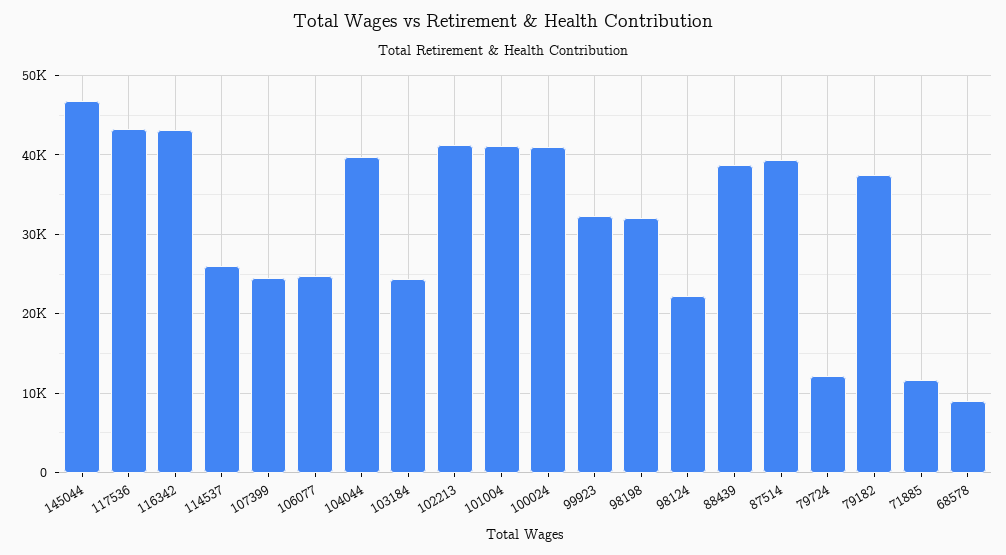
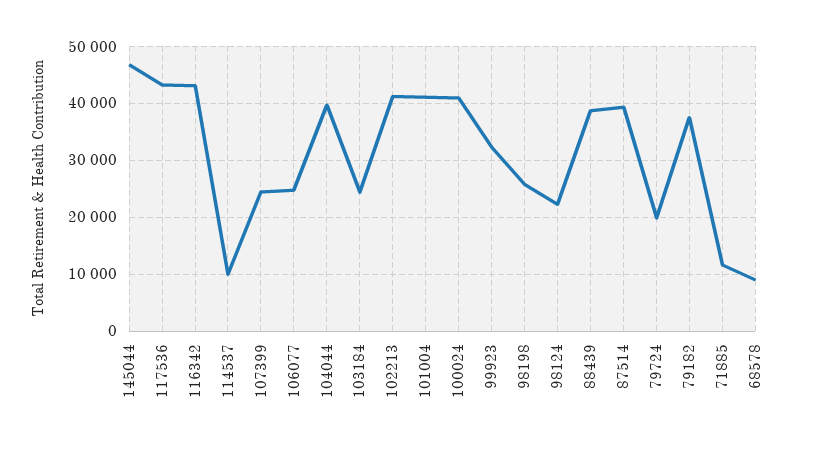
114537: 26000 -> 10000
98198: 32000 -> 26000
79724: 12000 -> 20000

